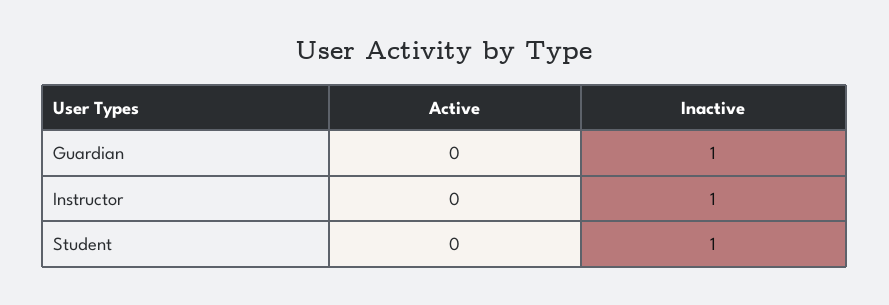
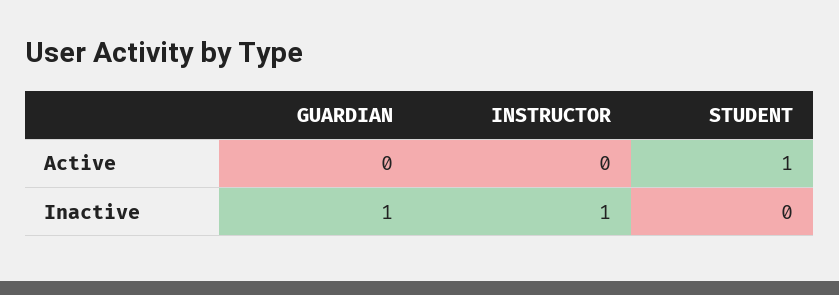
Active, Student: 0 -> 1
Inactive, Student: 1 -> 0

